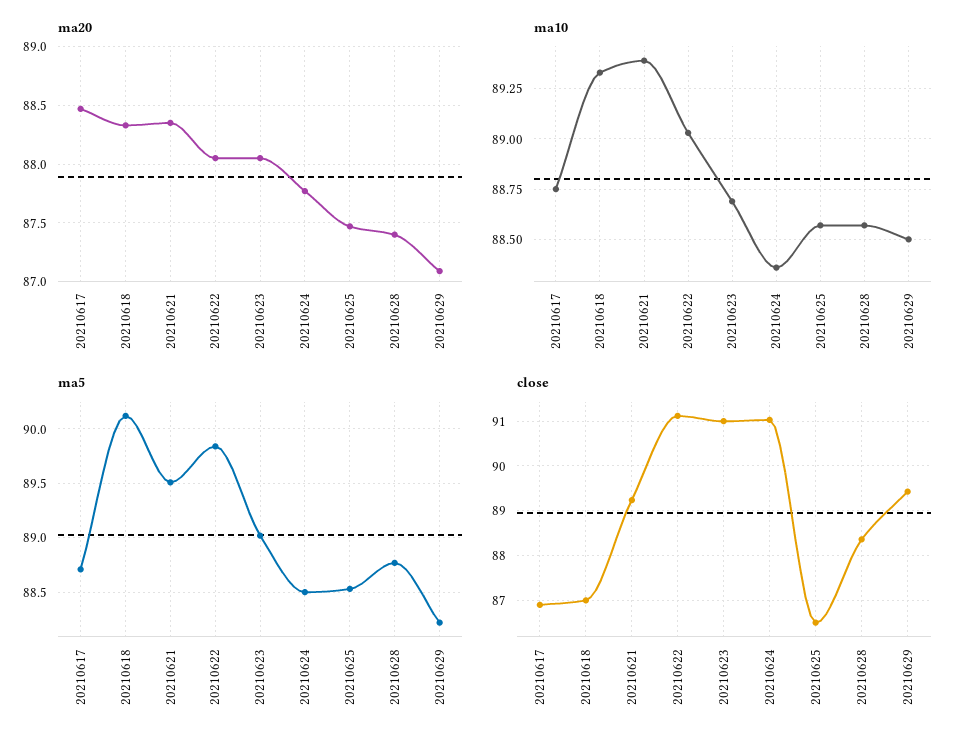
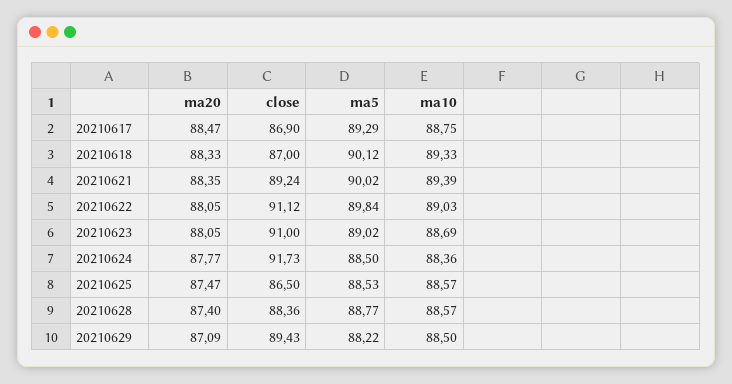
ma5, 20210617: 88.7 -> 89.29
ma5, 20210621: 89.5 -> 90.02
close, 20210624: 91 -> 91.73

